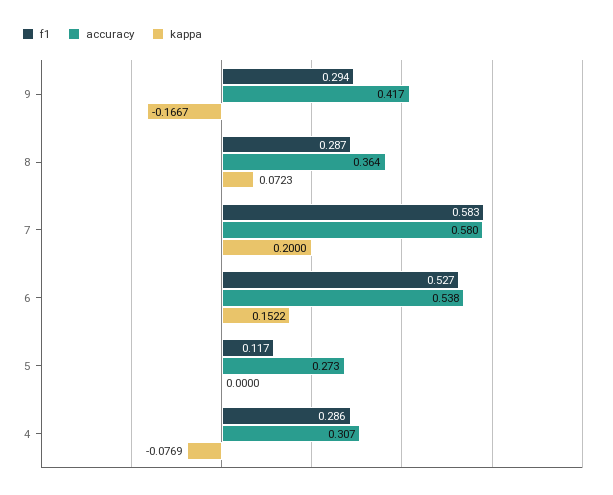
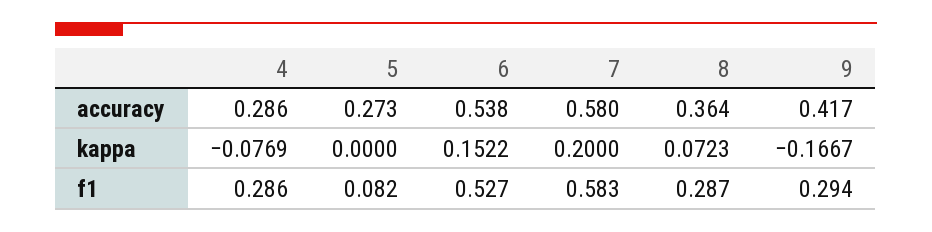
f1, 5: 0.117 -> 0.082
accuracy, 4: 0.307 -> 0.286

